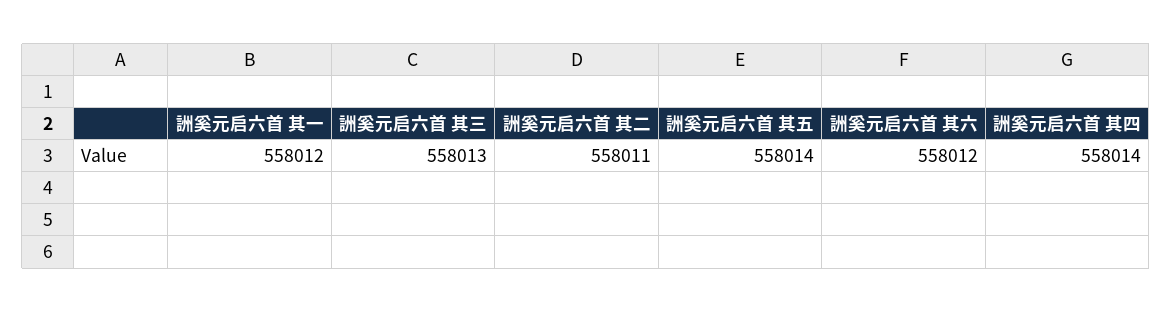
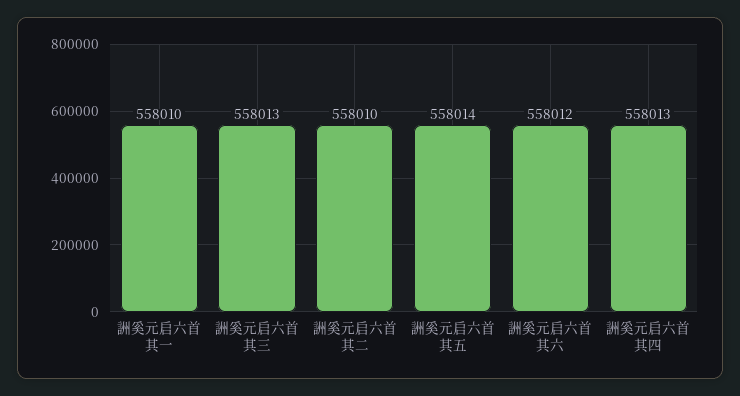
詶奚元启六首 其一: 558012 -> 558010
詶奚元启六首 其二: 558011 -> 558010
詶奚元启六首 其四: 558014 -> 558013

